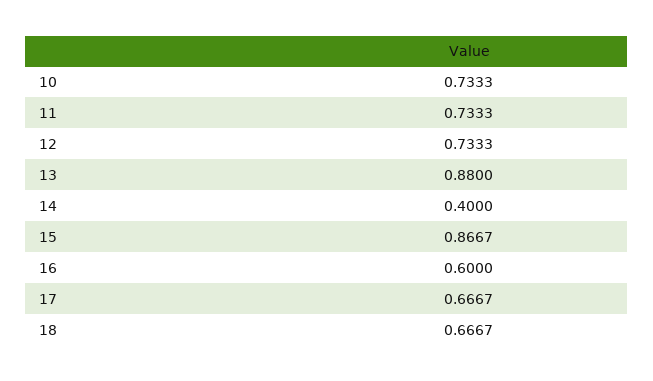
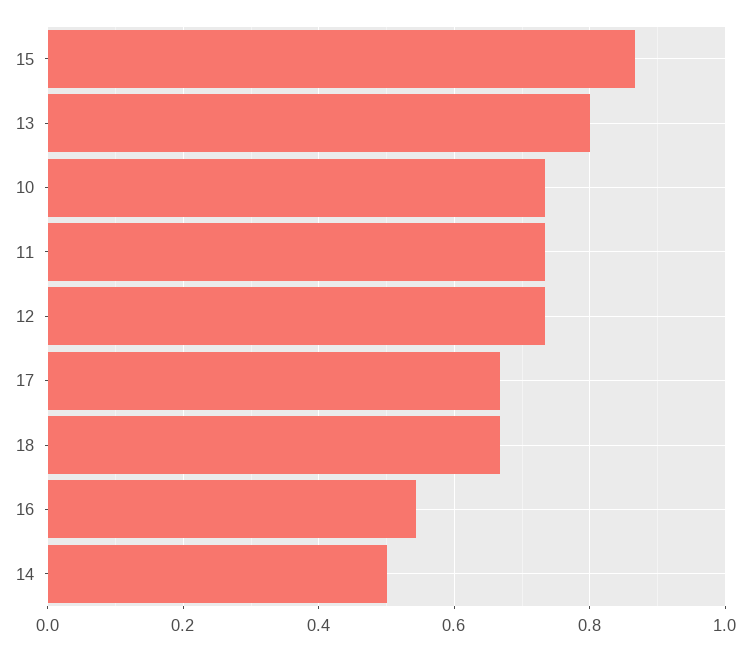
13: 0.88 -> 0.8
14: 0.4 -> 0.5
16: 0.6 -> 0.54

